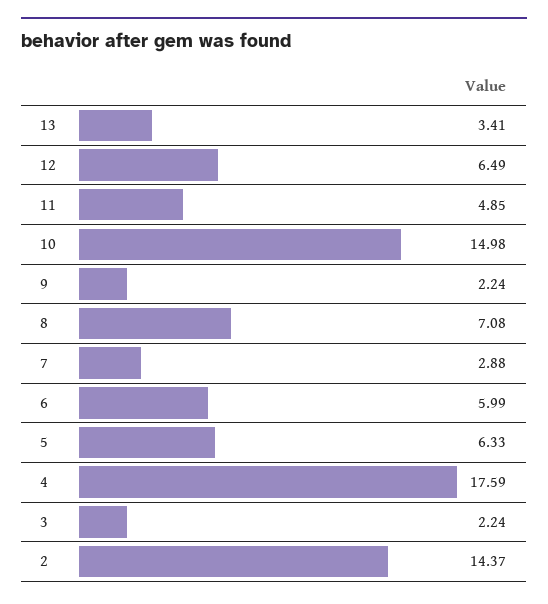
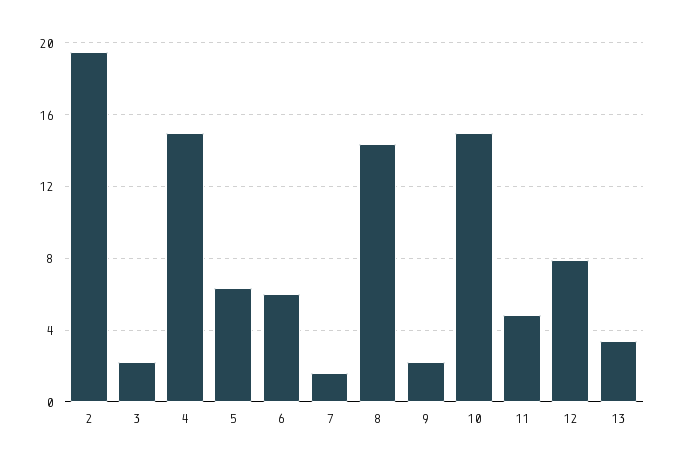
12: 6.49 -> 8
8: 7.08 -> 14.5
7: 2.88 -> 1.5
4: 17.59 -> 15
2: 14.37 -> 19.5

